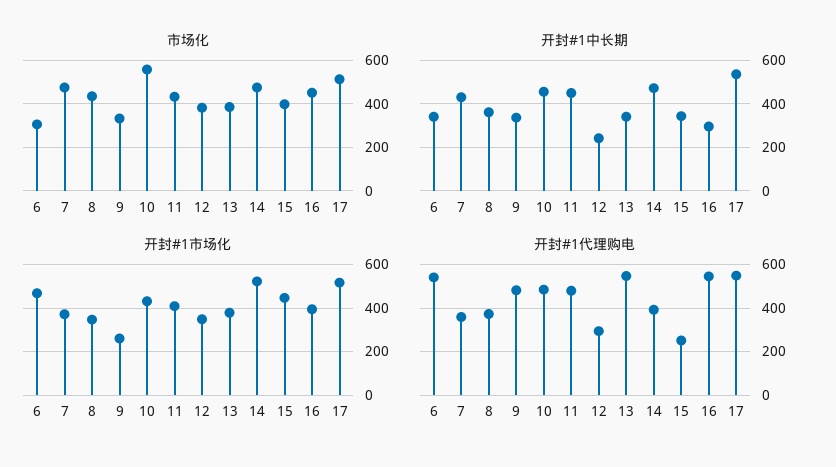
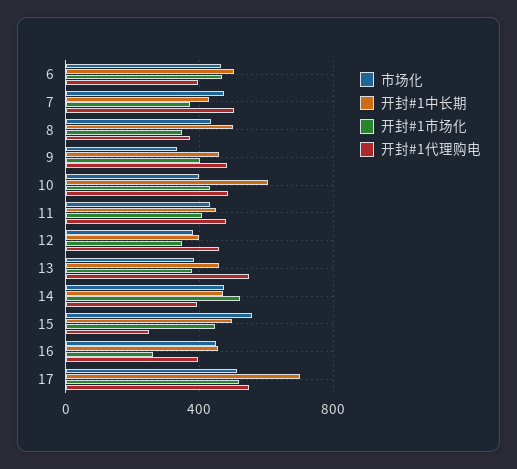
市场化, 6: 300 -> 450
市场化, 10: 550 -> 400
市场化, 15: 400 -> 550
开封#1中长期, 6: 350 -> 500
开封#1中长期, 8: 350 -> 500
开封#1中长期, 9: 350 -> 450
开封#1中长期, 10: 450 -> 600
开封#1中长期, 12: 250 -> 400
开封#1中长期, 13: 350 -> 450
开封#1中长期, 15: 350 -> 500
开封#1中长期, 16: 300 -> 450
开封#1中长期, 17: 550 -> 700
开封#1市场化, 9: 250 -> 400
开封#1市场化, 16: 400 -> 250
开封#1代理购电, 6: 550 -> 400
开封#1代理购电, 7: 350 -> 500
开封#1代理购电, 12: 300 -> 450
开封#1代理购电, 16: 550 -> 400

